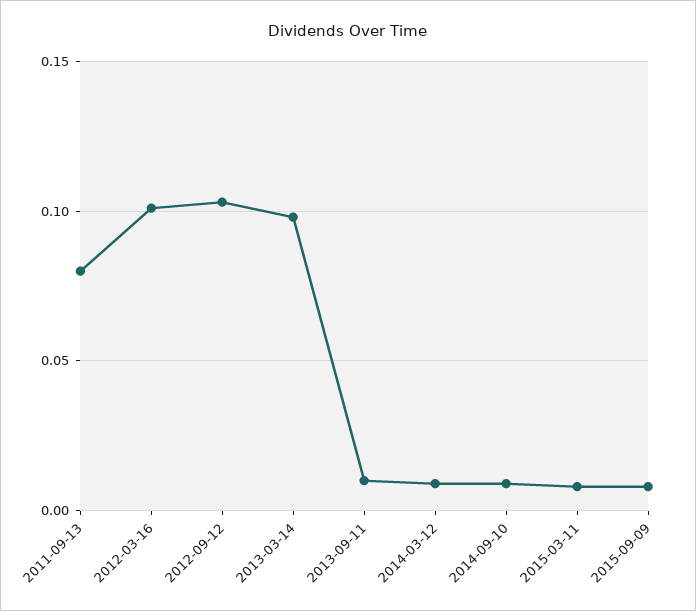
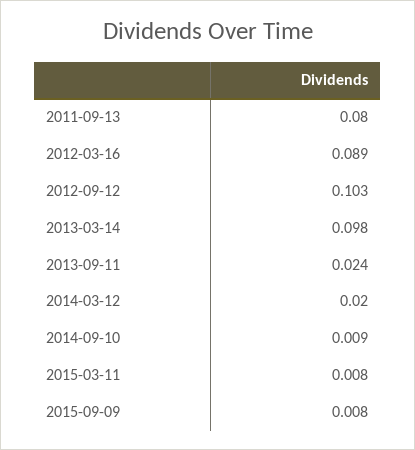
2012-03-16: 0.1 -> 0.089
2013-09-11: 0.01 -> 0.024
2014-03-12: 0.01 -> 0.02

